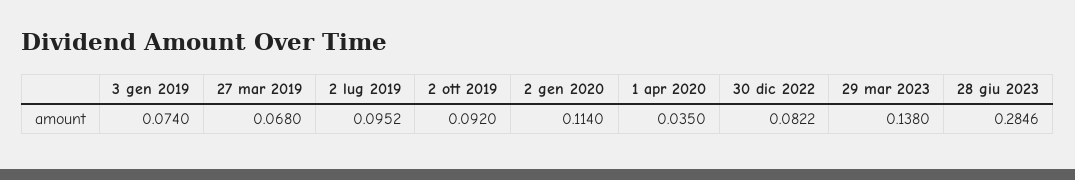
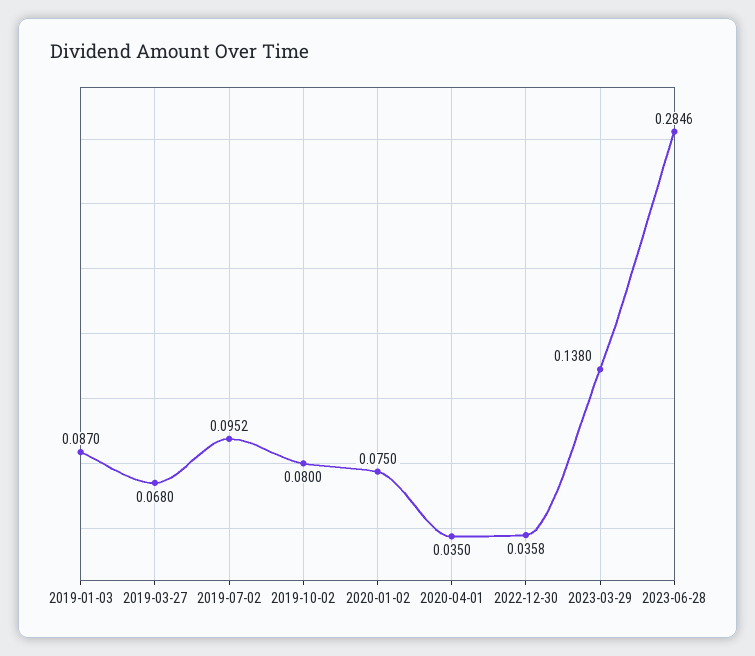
3 gen 2019: 0.074 -> 0.087
2 ott 2019: 0.092 -> 0.08
2 gen 2020: 0.114 -> 0.075
30 dic 2022: 0.0822 -> 0.0358

